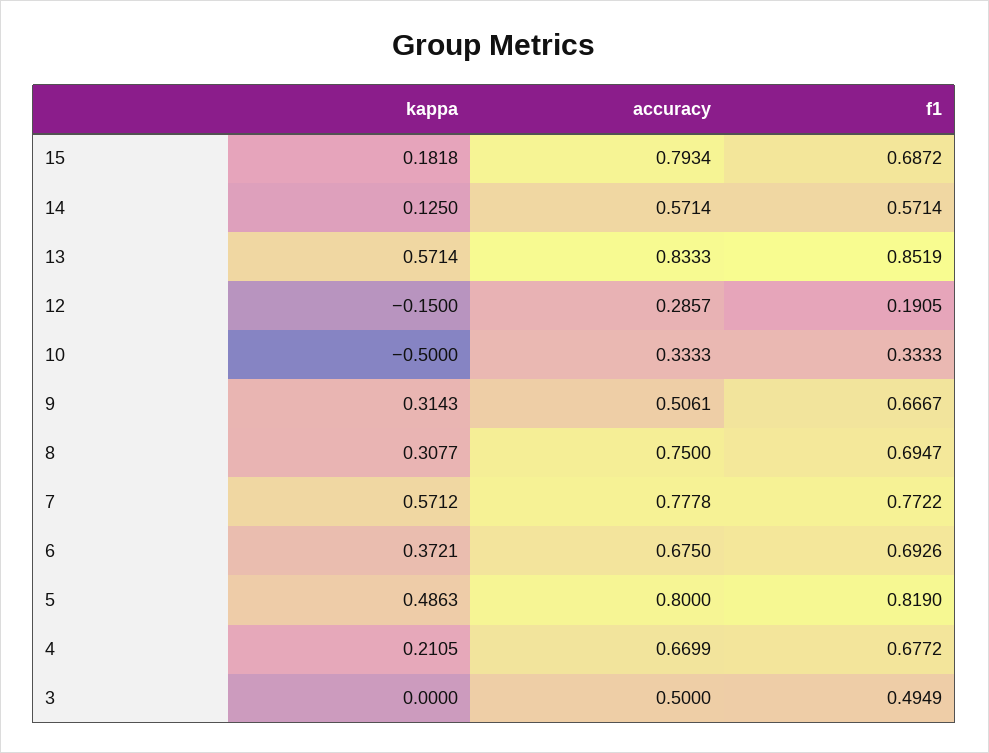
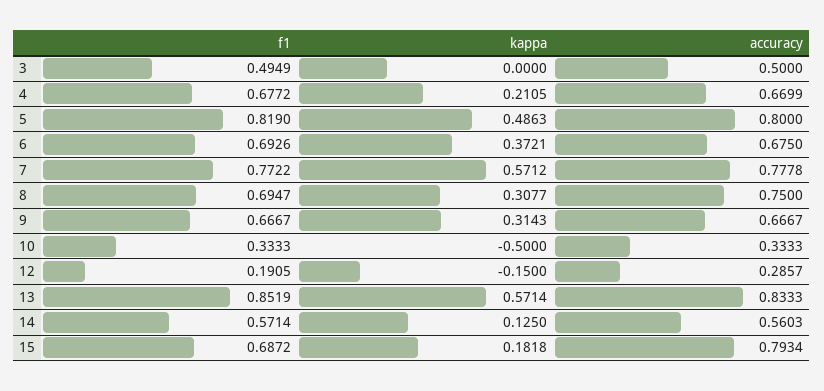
accuracy, 14: 0.5714 -> 0.5603
accuracy, 9: 0.5061 -> 0.6667

